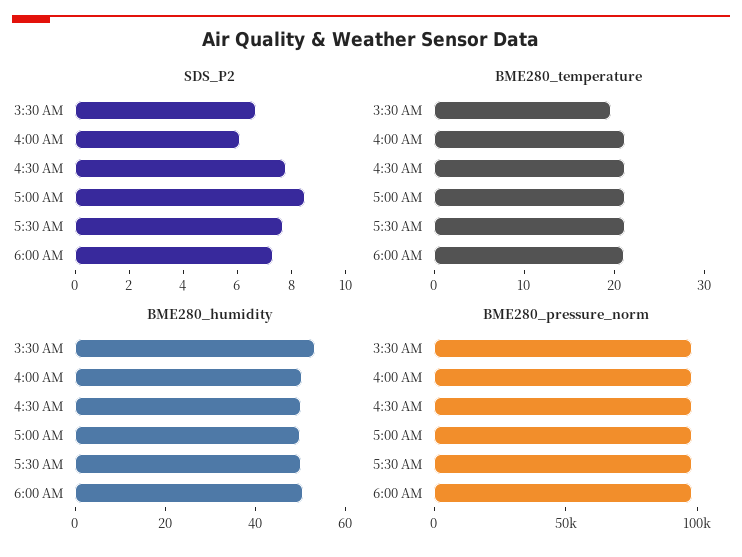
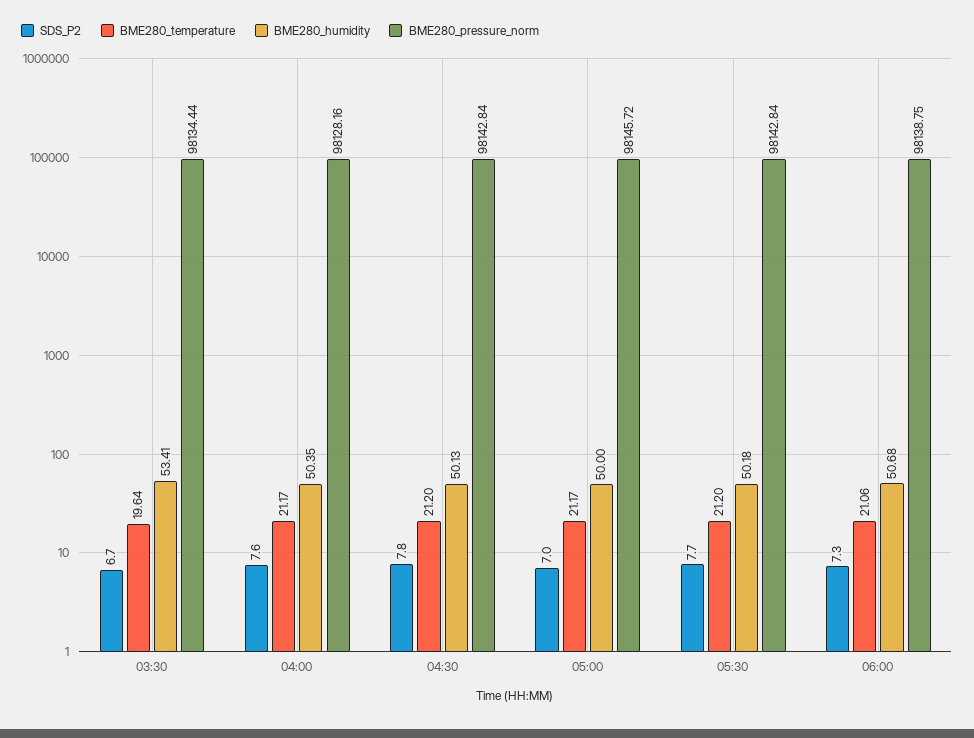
SDS_P2, 4:00 AM: 6 -> 7.6
SDS_P2, 5:00 AM: 8.5 -> 7

